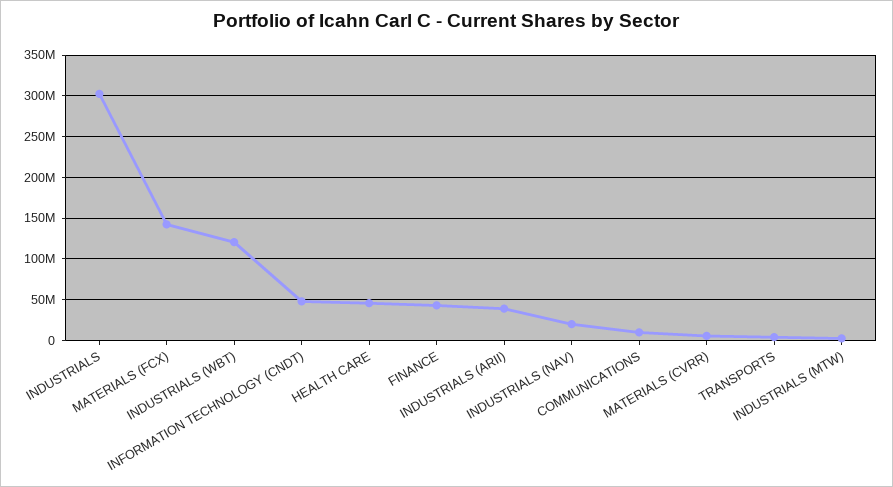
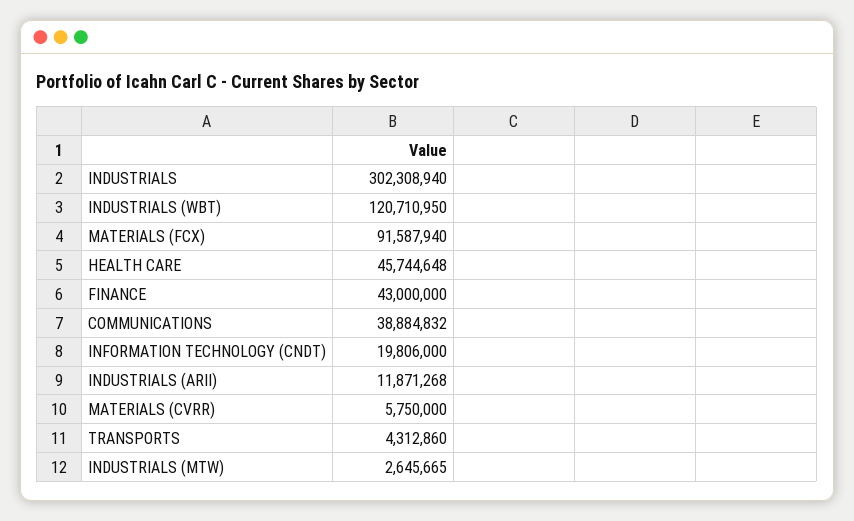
MATERIALS (FCX): 140000000 -> 91587940
INFORMATION TECHNOLOGY (CNDT): 50000000 -> 19806000
INDUSTRIALS (ARII): 40000000 -> 11871268
INDUSTRIALS (NAV): 20000000 -> none
COMMUNICATIONS: 10000000 -> 38884832

